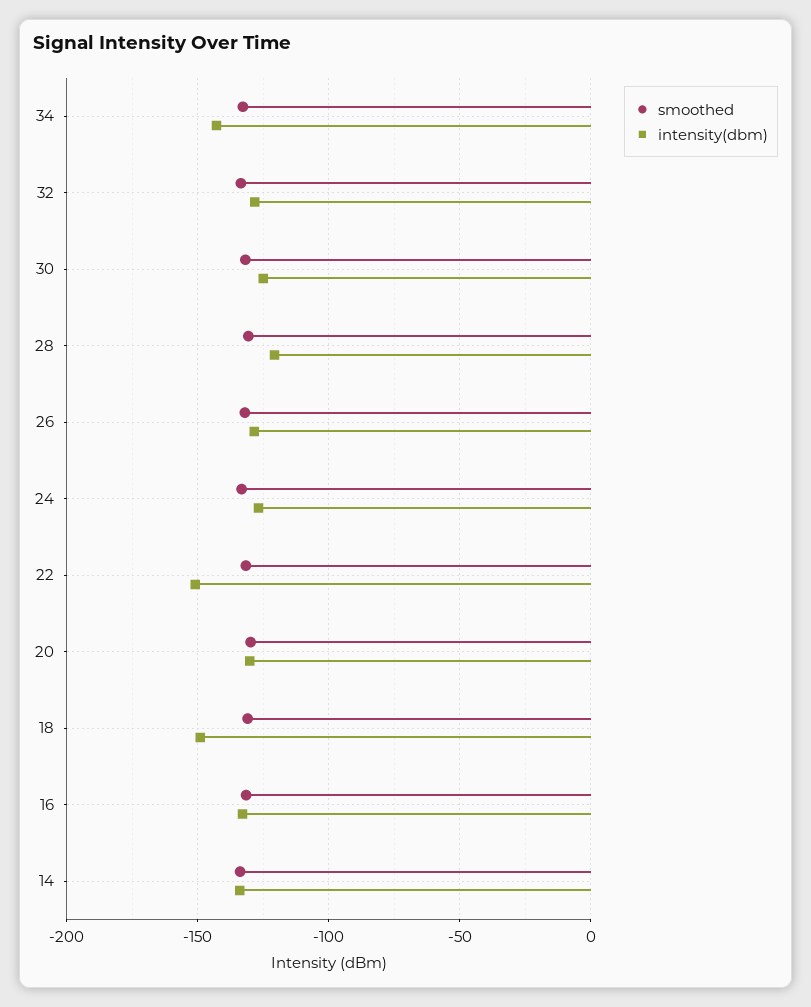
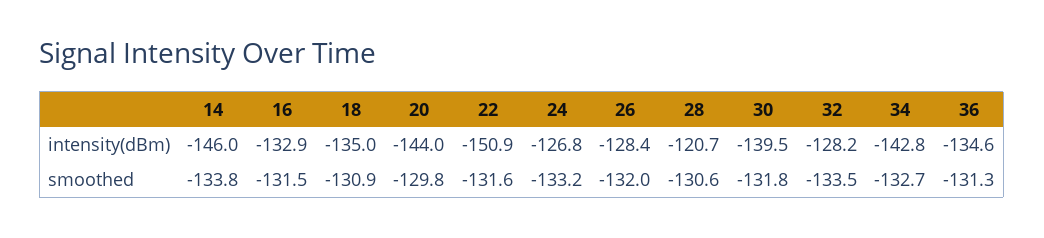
intensity(dbm), 30: -125 -> -139.5
intensity(dbm), 20: -130 -> -144
intensity(dbm), 18: -150 -> -135
intensity(dbm), 14: -135 -> -146
intensity(dbm), 36: none -> -134.6
smoothed, 36: none -> -131.3

